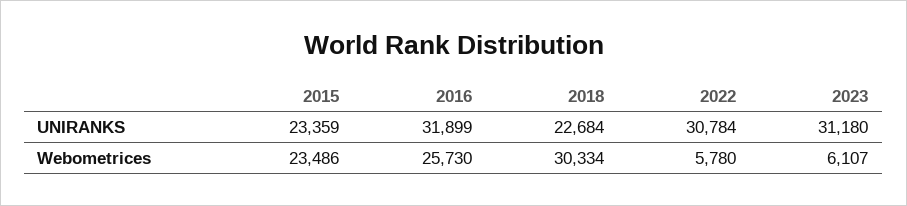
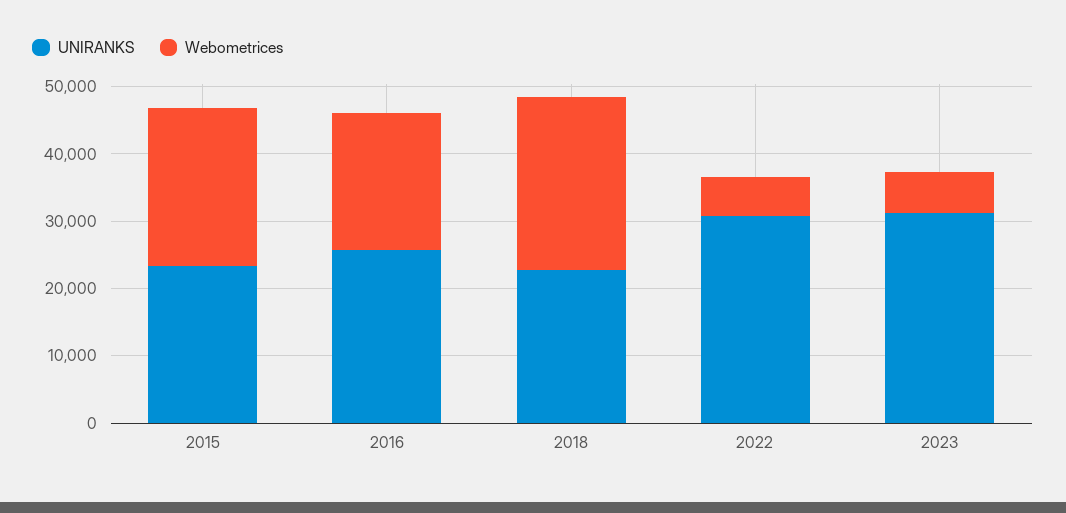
UNIRANKS, 2016: 31899 -> 26000
Webometrices, 2016: 25730 -> 20000
Webometrices, 2018: 30334 -> 26000

